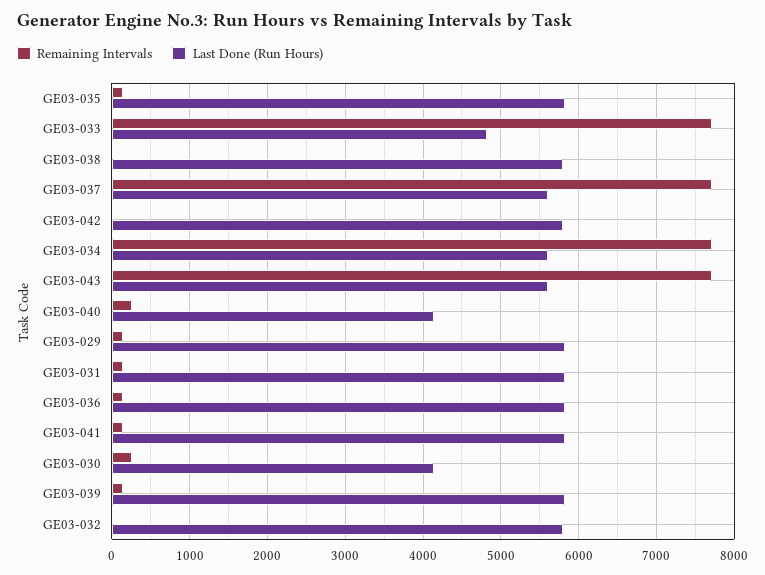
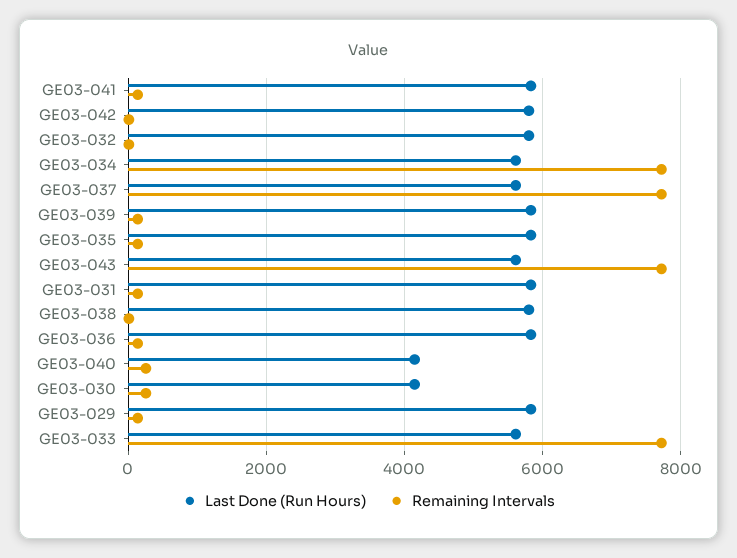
Last Done (Run Hours), GE03-033: 4800 -> 5600

